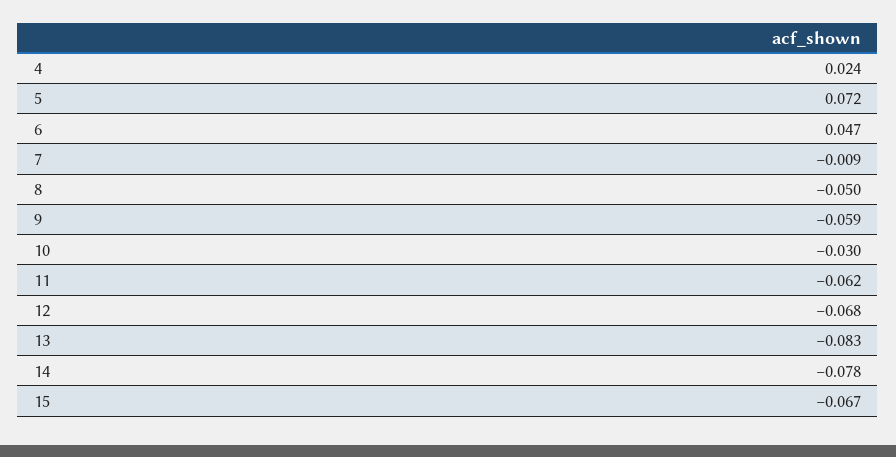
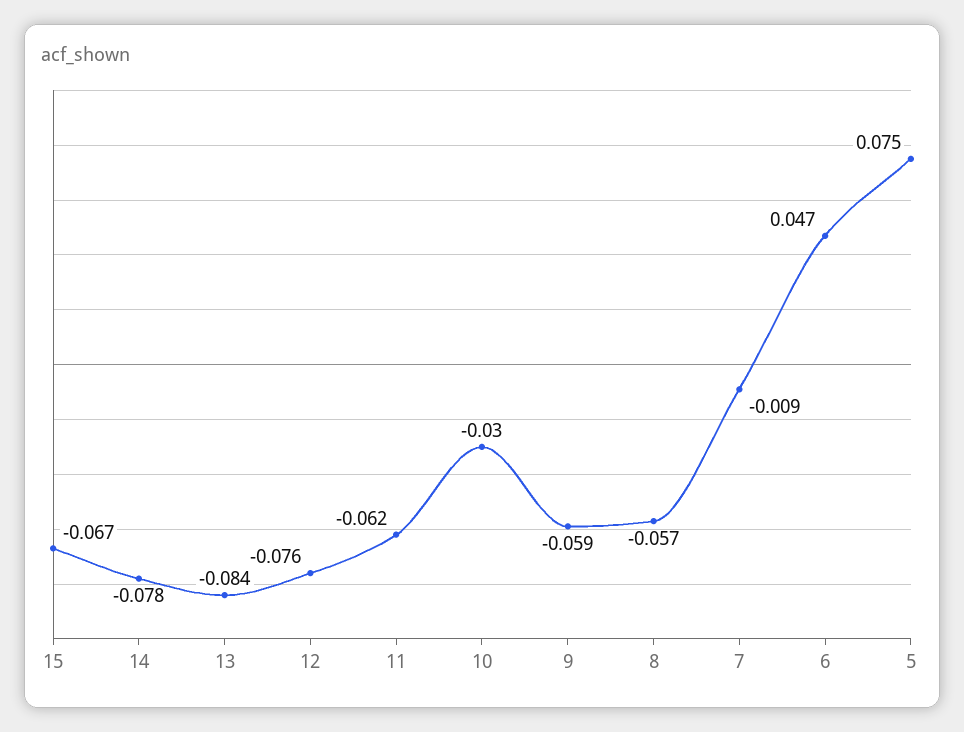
4: 0.024 -> none
5: 0.072 -> 0.075
8: -0.05 -> -0.057
12: -0.068 -> -0.076
13: -0.083 -> -0.084

